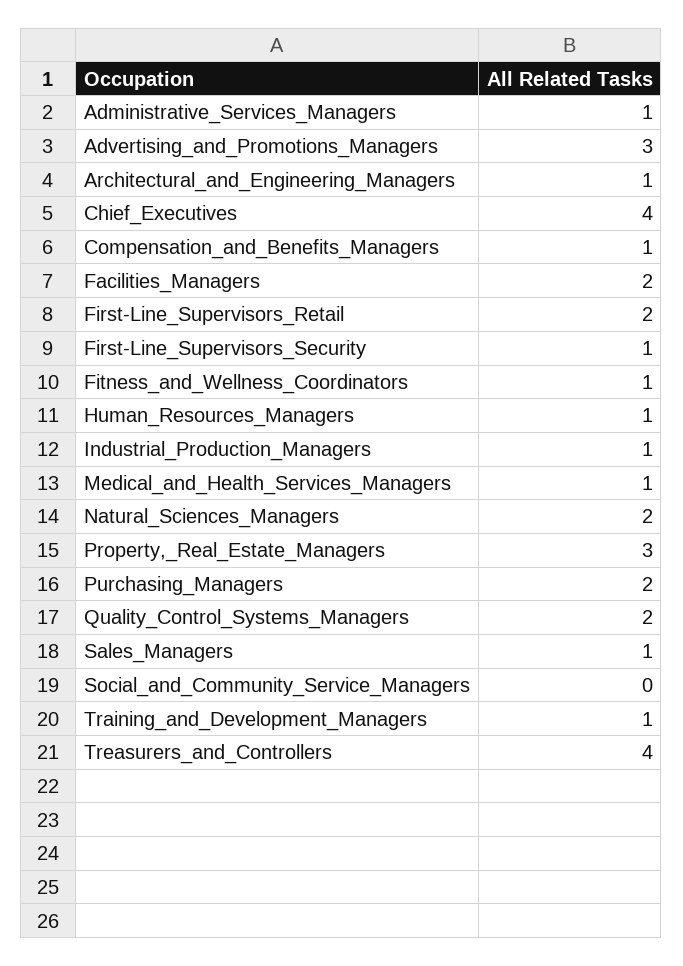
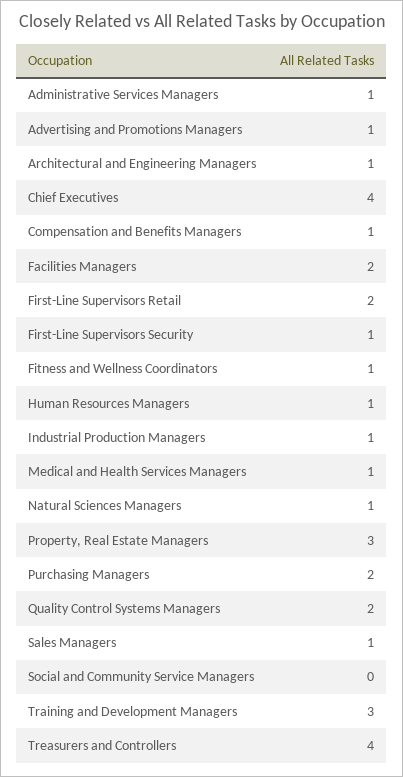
Advertising_and_Promotions_Managers: 3 -> 1
Natural_Sciences_Managers: 2 -> 1
Training_and_Development_Managers: 1 -> 3

